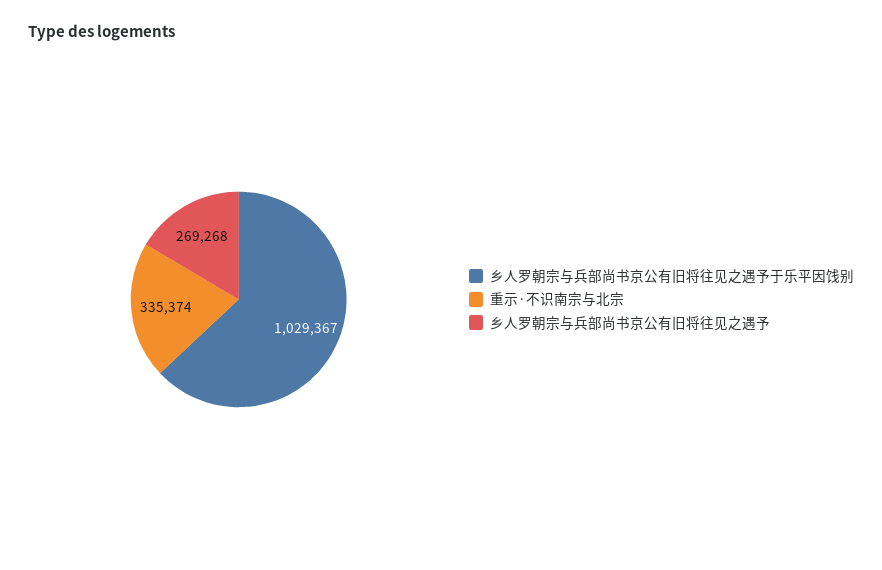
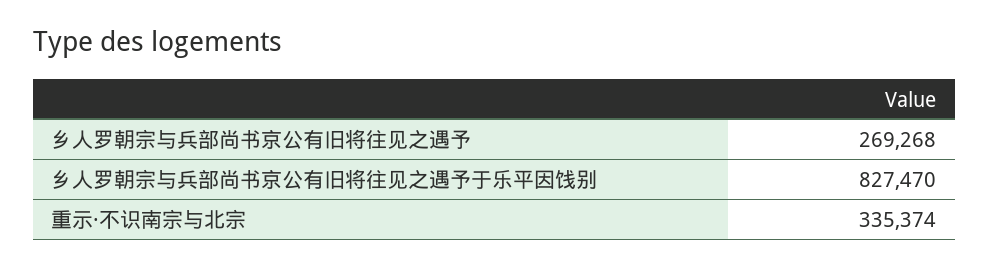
乡人罗朝宗与兵部尚书京公有旧将往见之遇予于乐平因饯别: 1029367 -> 827470

